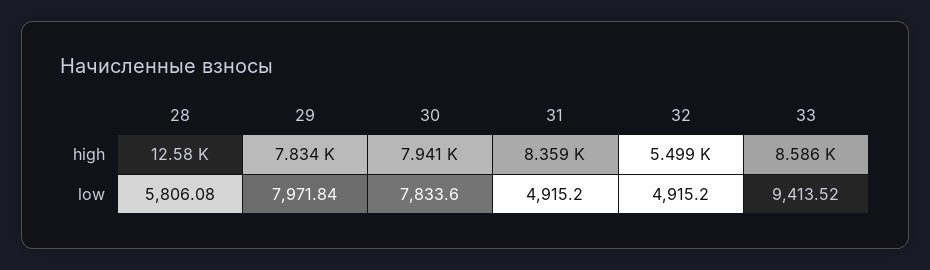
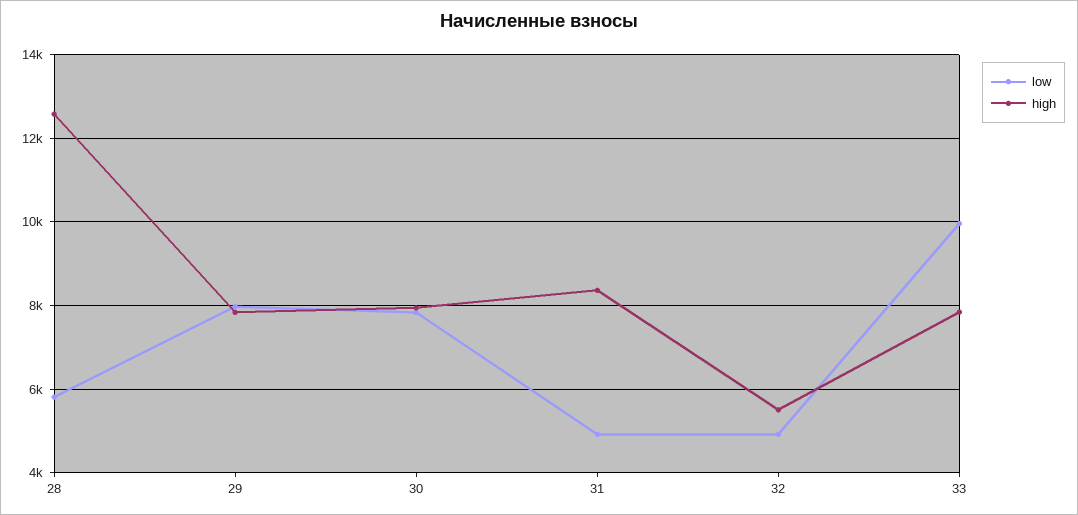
high, 33: 8586 -> 7800
low, 33: 9413.52 -> 10000

